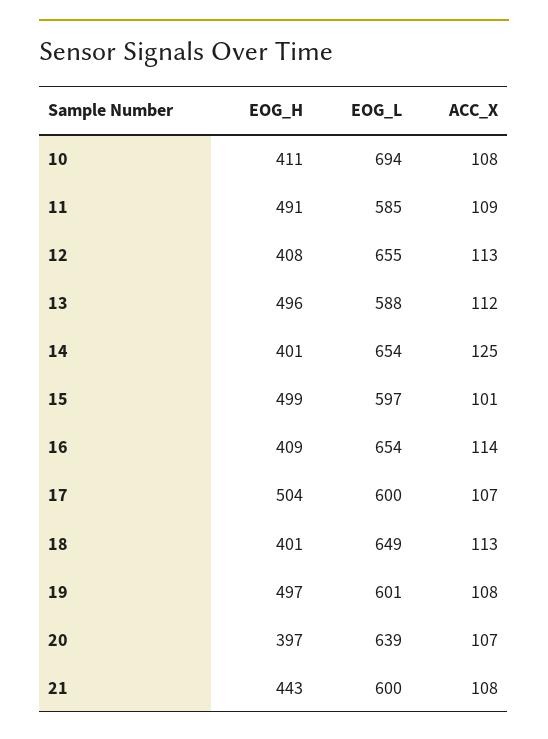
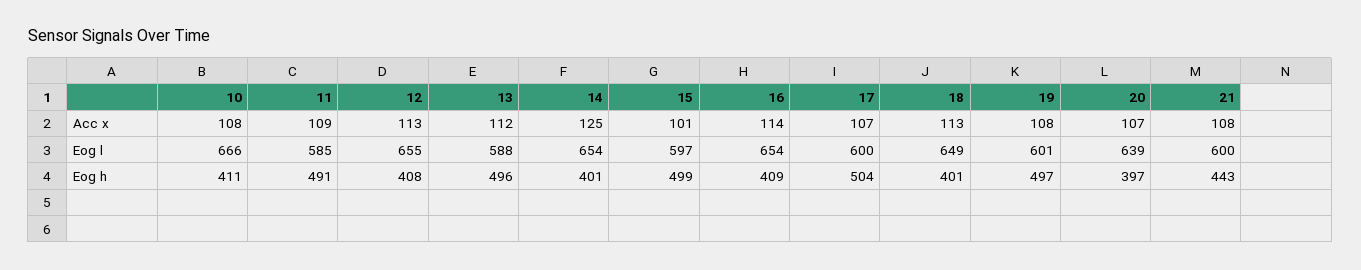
EOG_L, 10: 694 -> 666

